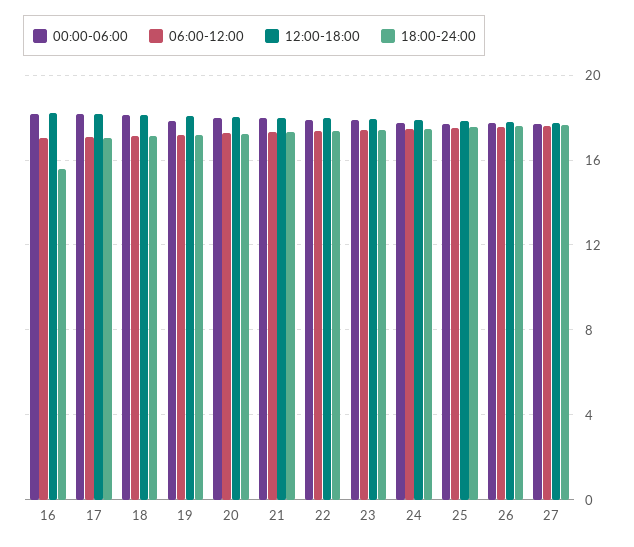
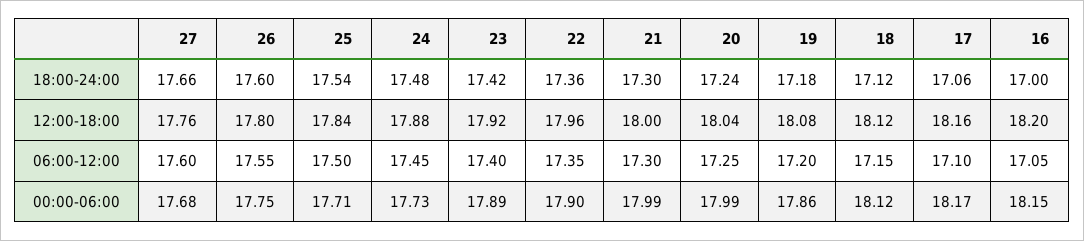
18:00-24:00, 16: 15.5 -> 17

